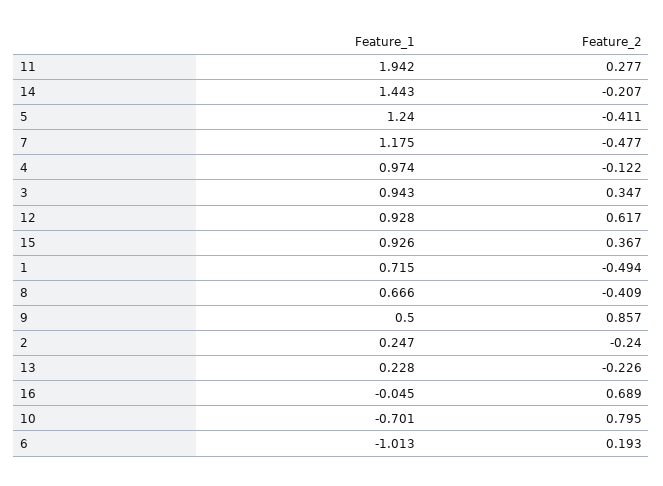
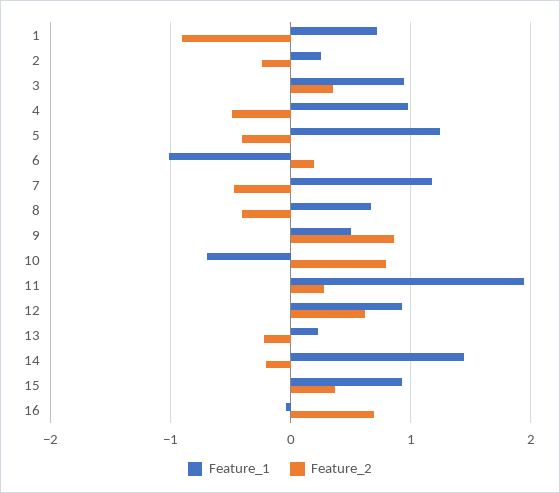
Feature_2, 4: -0.122 -> -0.5
Feature_2, 1: -0.494 -> -0.9

